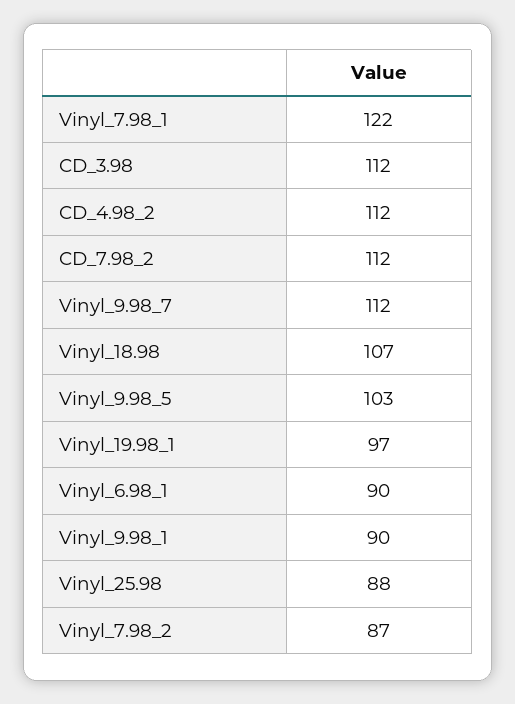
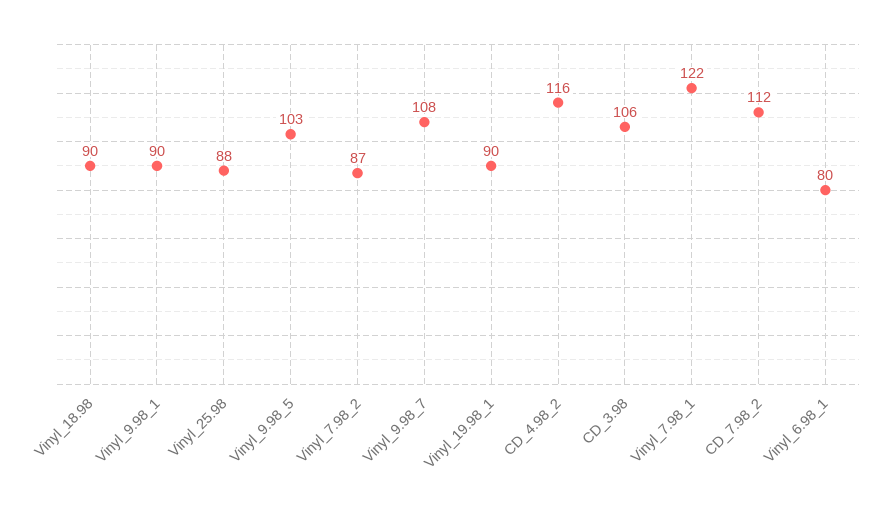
CD_3.98: 112 -> 106
CD_4.98_2: 112 -> 116
Vinyl_9.98_7: 112 -> 108
Vinyl_18.98: 107 -> 90
Vinyl_19.98_1: 97 -> 90
Vinyl_6.98_1: 90 -> 80

